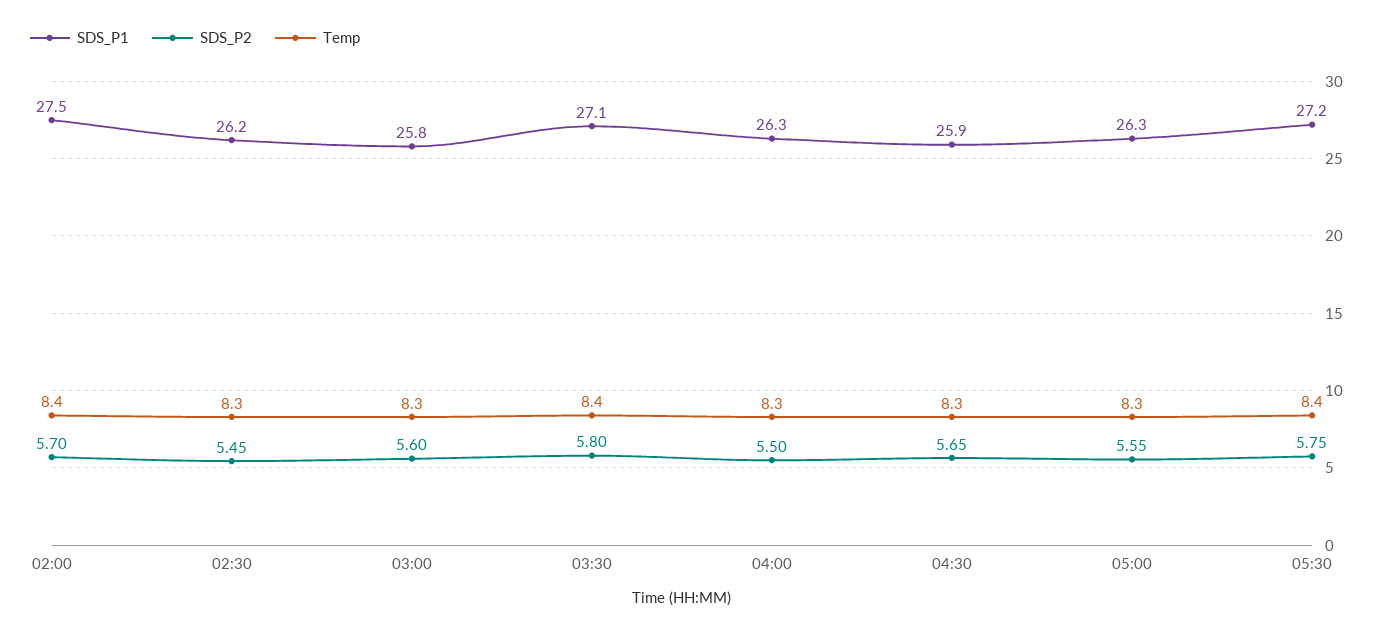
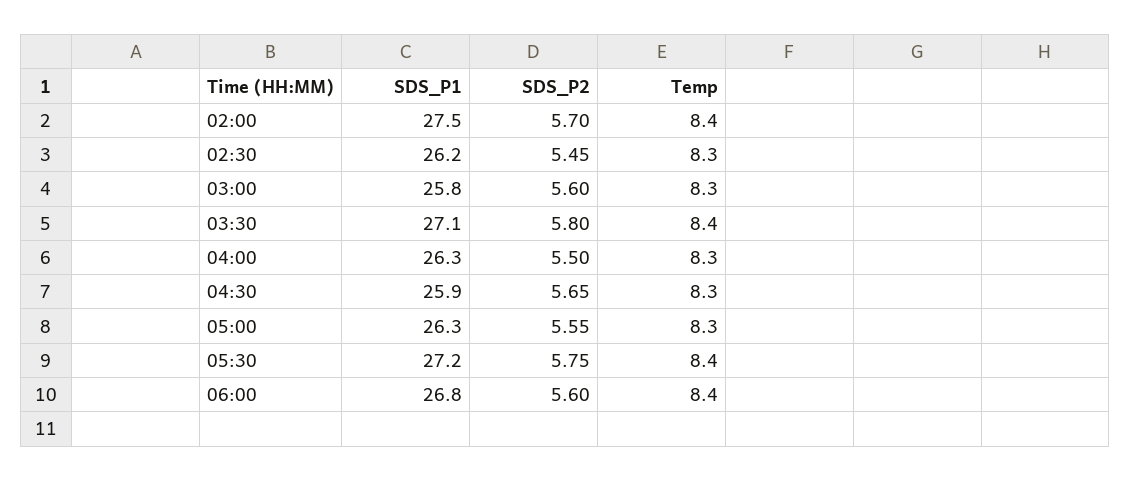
SDS_P1, 06:00: none -> 26.8
SDS_P2, 06:00: none -> 5.6
Temp, 06:00: none -> 8.4

